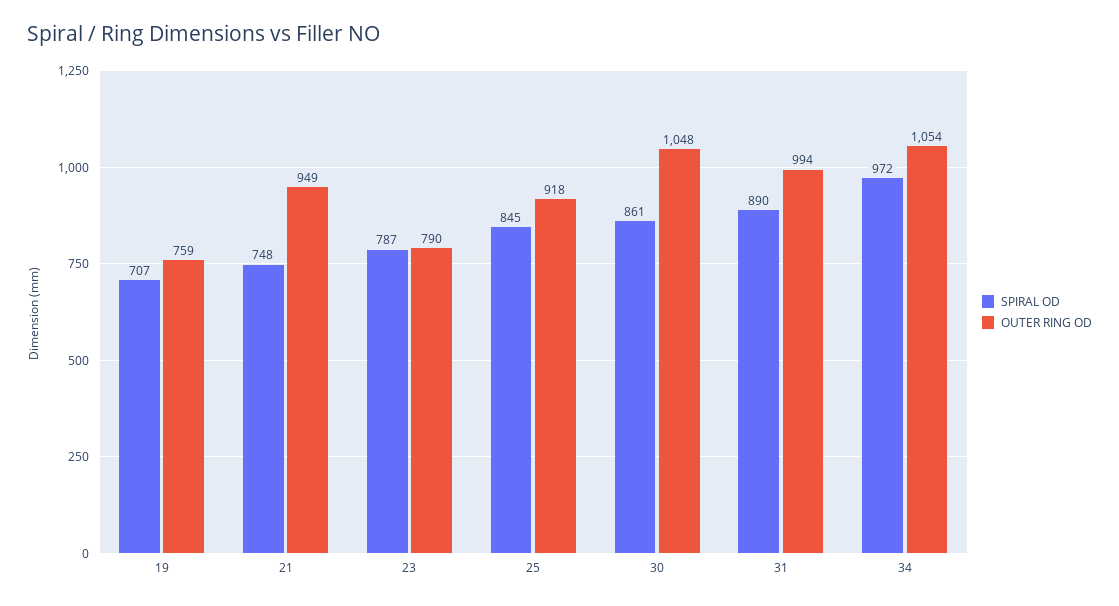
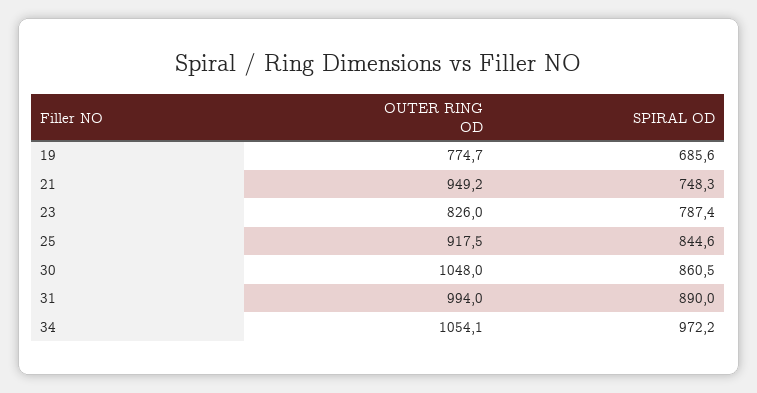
SPIRAL OD, 19: 707 -> 685.6
OUTER RING OD, 19: 759 -> 774.7
OUTER RING OD, 23: 790 -> 826

